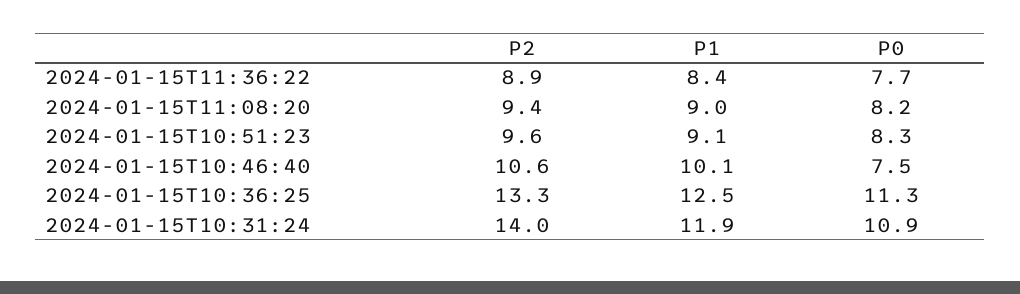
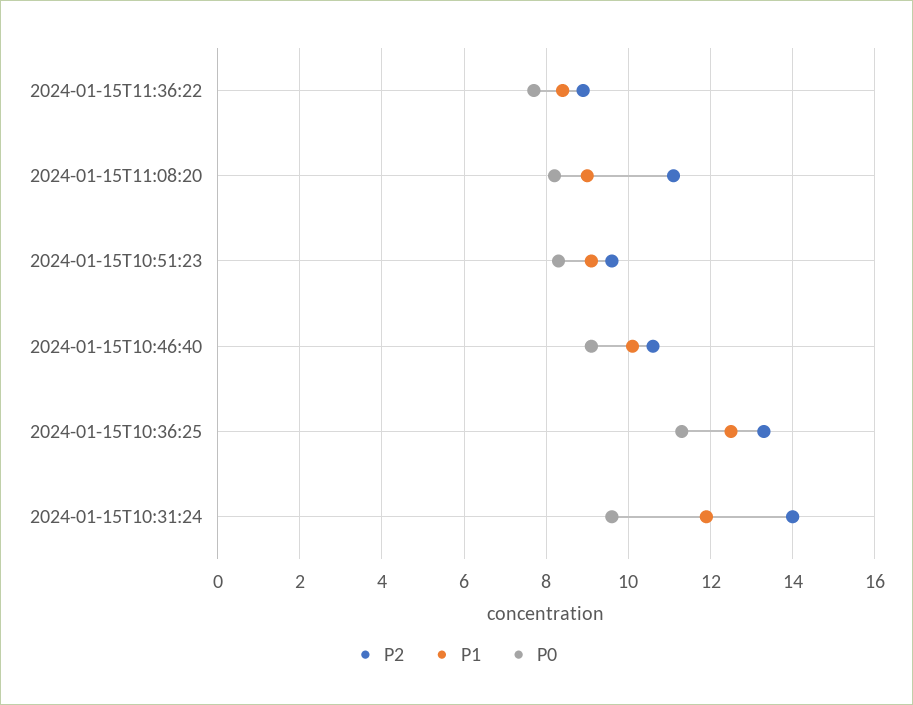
P2, 2024-01-15T11:08:20: 9.4 -> 11
P0, 2024-01-15T10:46:40: 7.5 -> 9
P0, 2024-01-15T10:31:24: 10.9 -> 9.5

